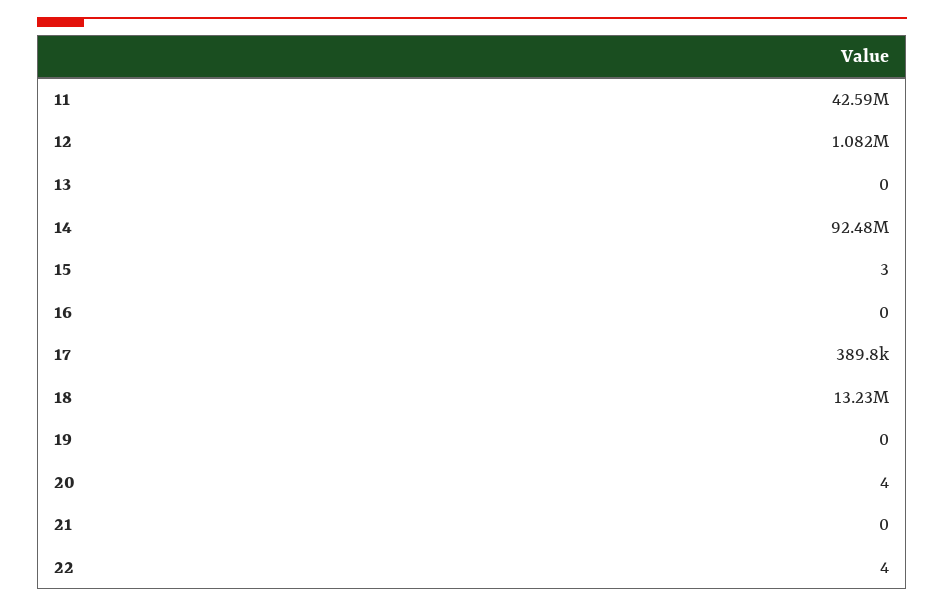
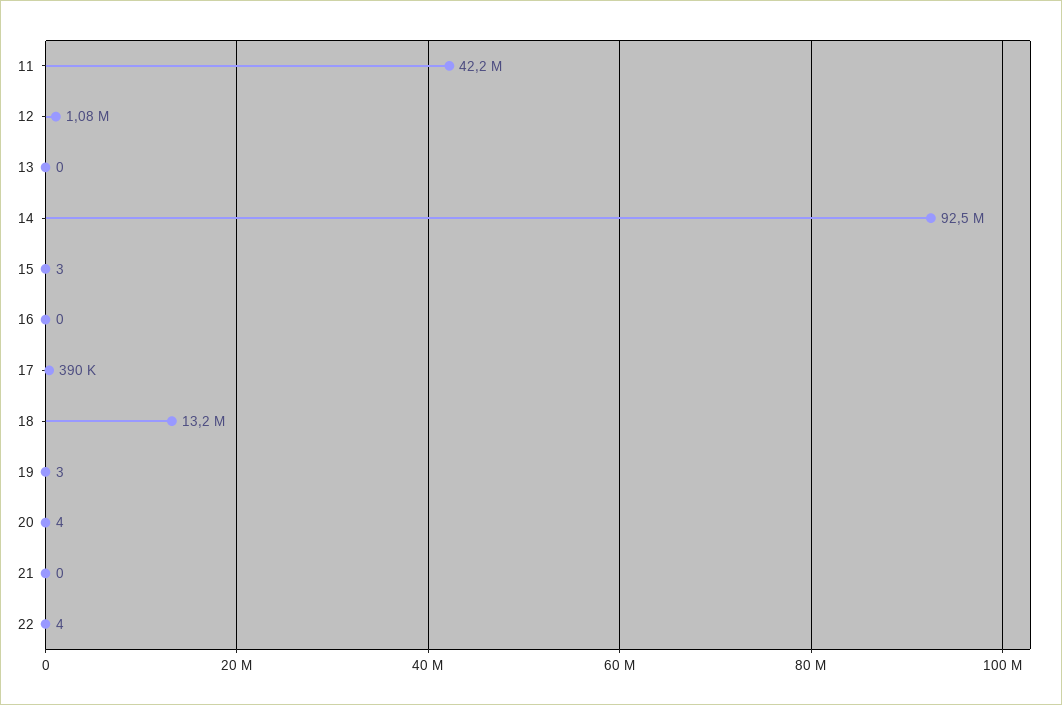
11: 42590000 -> 42200000
19: 0 -> 3

